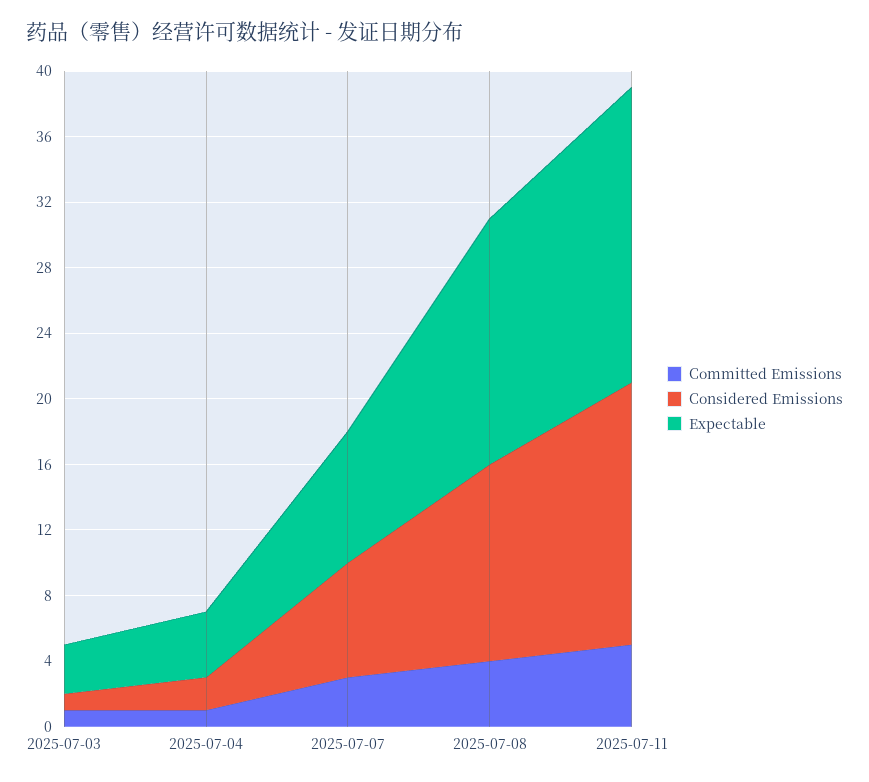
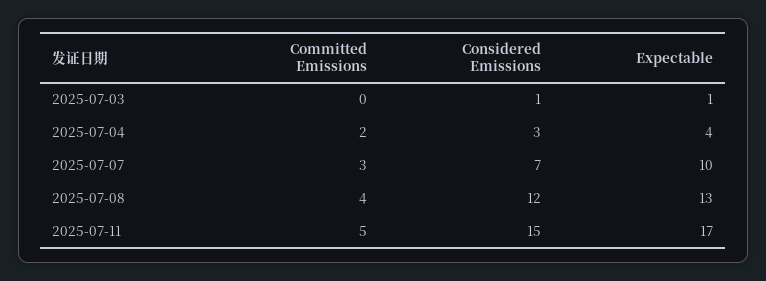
Committed Emissions, 2025-07-03: 1 -> 0
Expectable, 2025-07-03: 3 -> 1
Committed Emissions, 2025-07-04: 1 -> 2
Considered Emissions, 2025-07-04: 2 -> 3
Expectable, 2025-07-07: 8 -> 10
Expectable, 2025-07-08: 15 -> 13
Considered Emissions, 2025-07-11: 16 -> 15
Expectable, 2025-07-11: 18 -> 17

